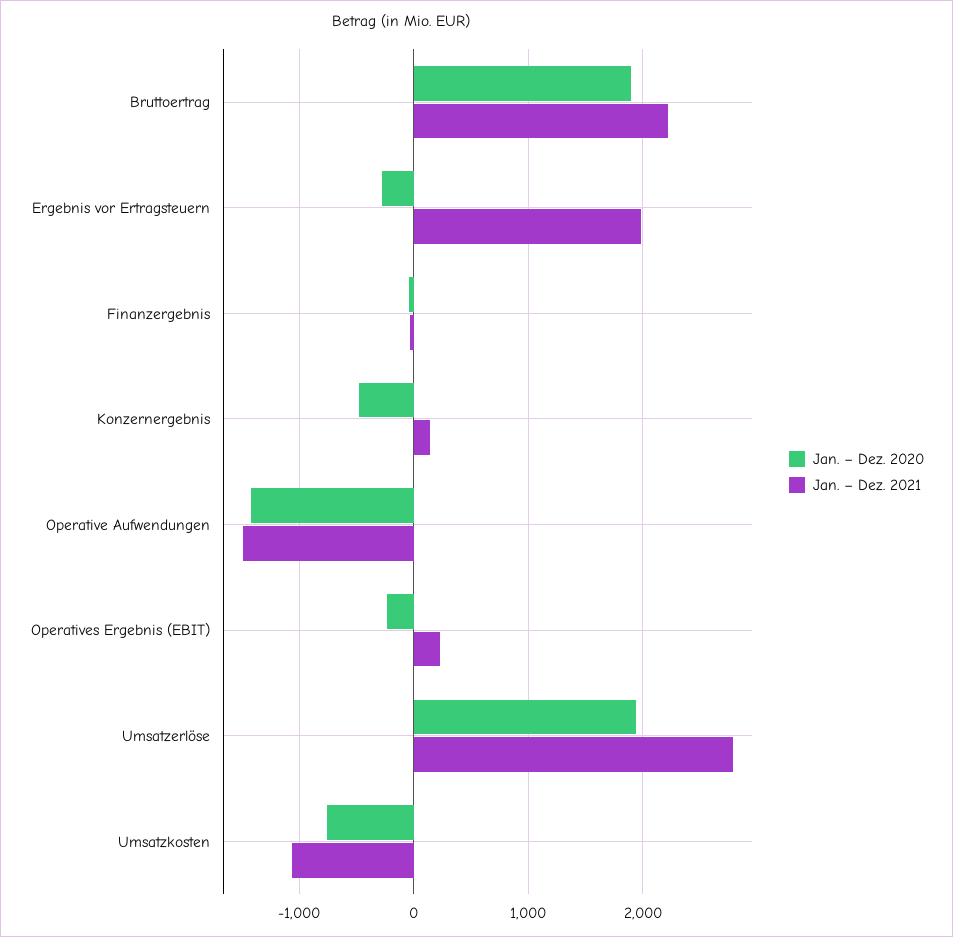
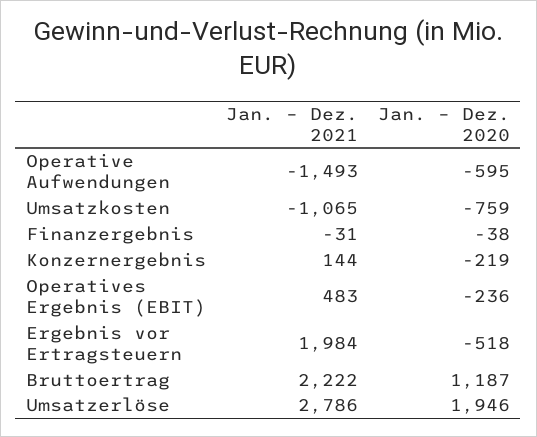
Jan. – Dez. 2020, Bruttoertrag: 1900 -> 1187
Jan. – Dez. 2020, Ergebnis vor Ertragsteuern: -300 -> -518
Jan. – Dez. 2020, Konzernergebnis: -500 -> -219
Jan. – Dez. 2020, Operative Aufwendungen: -1400 -> -595
Jan. – Dez. 2021, Operatives Ergebnis (EBIT): 200 -> 483

